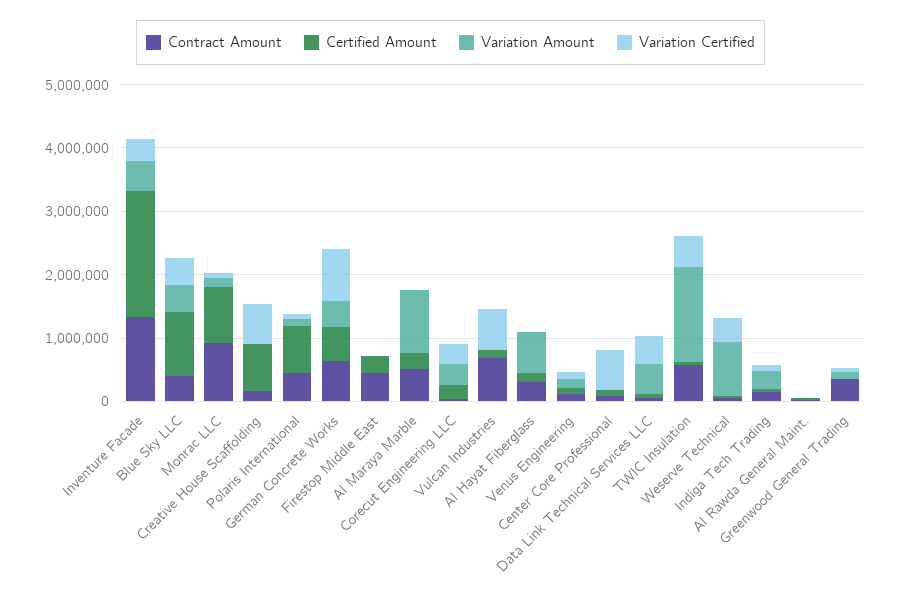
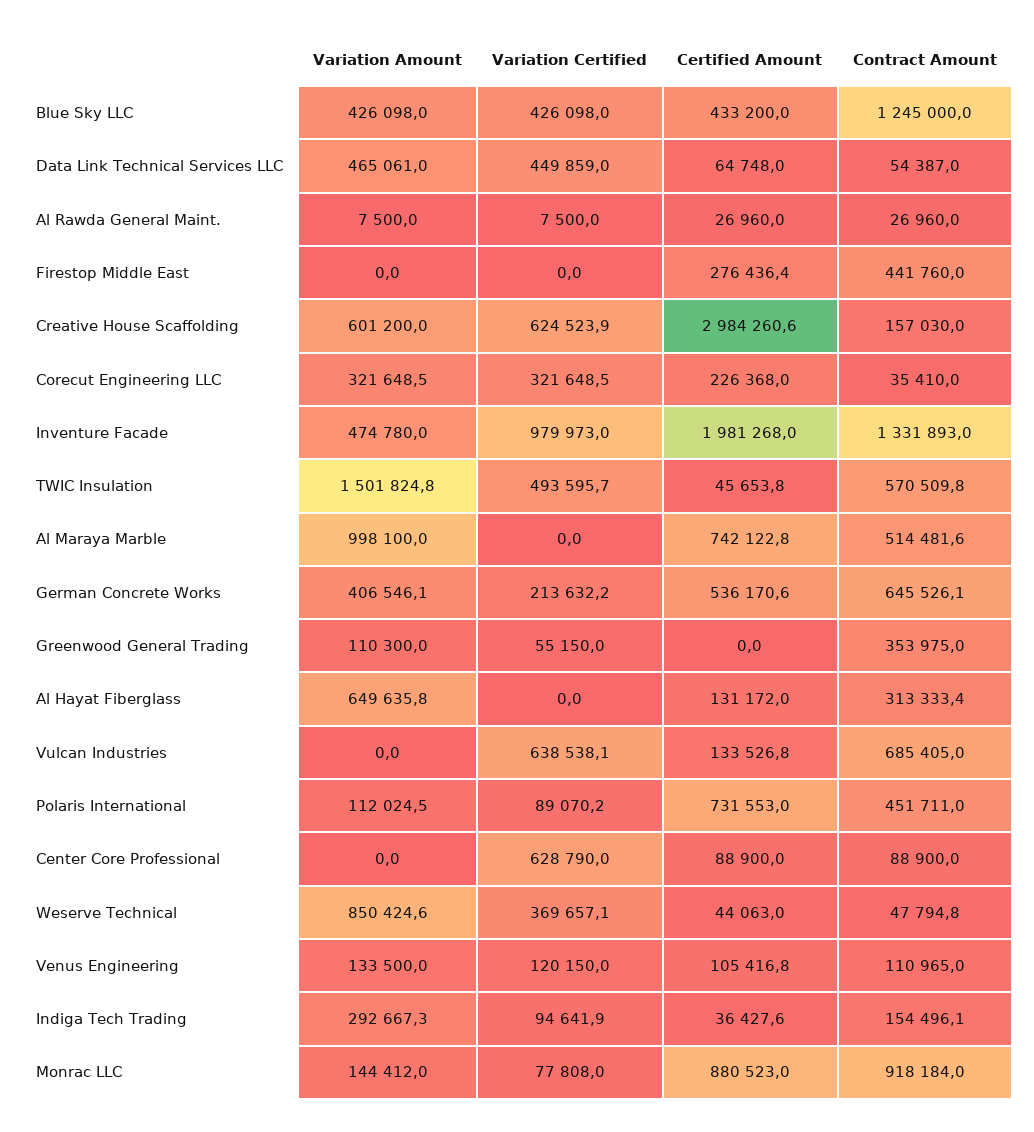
Variation Certified, Inventure Facade: 400000 -> 979973
Contract Amount, Blue Sky LLC: 400000 -> 1245000
Certified Amount, Blue Sky LLC: 1000000 -> 433200
Certified Amount, Creative House Scaffolding: 800000 -> 2984260.6
Variation Amount, Creative House Scaffolding: 0 -> 601200
Variation Certified, German Concrete Works: 800000 -> 213632.2
Certified Amount, Al Maraya Marble: 200000 -> 742122.8

